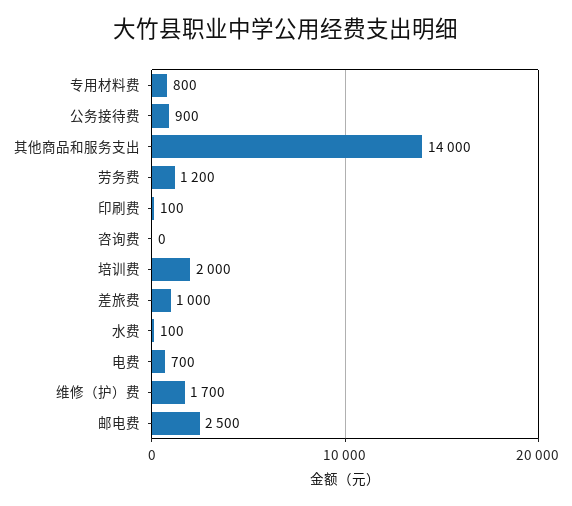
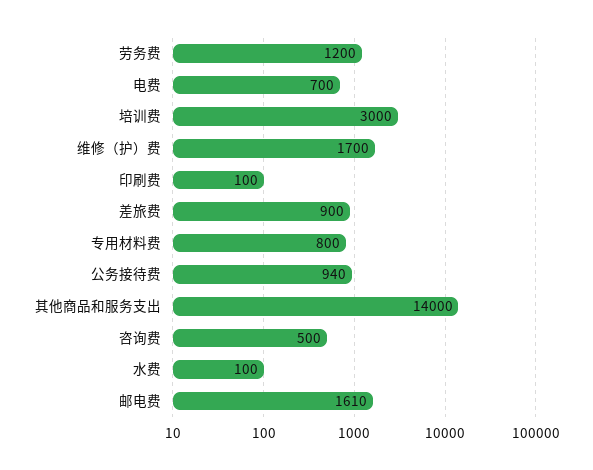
公务接待费: 900 -> 940
咨询费: 0 -> 500
培训费: 2000 -> 3000
差旅费: 1000 -> 900
邮电费: 2500 -> 1610

